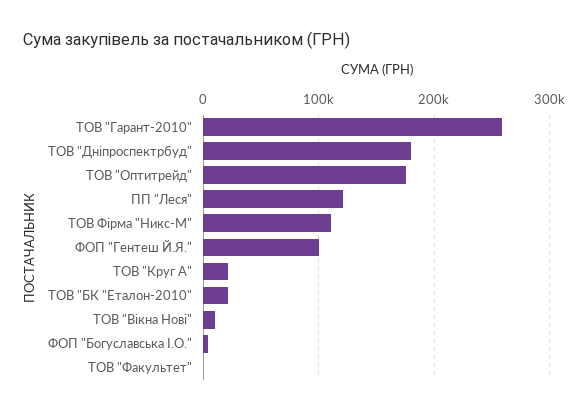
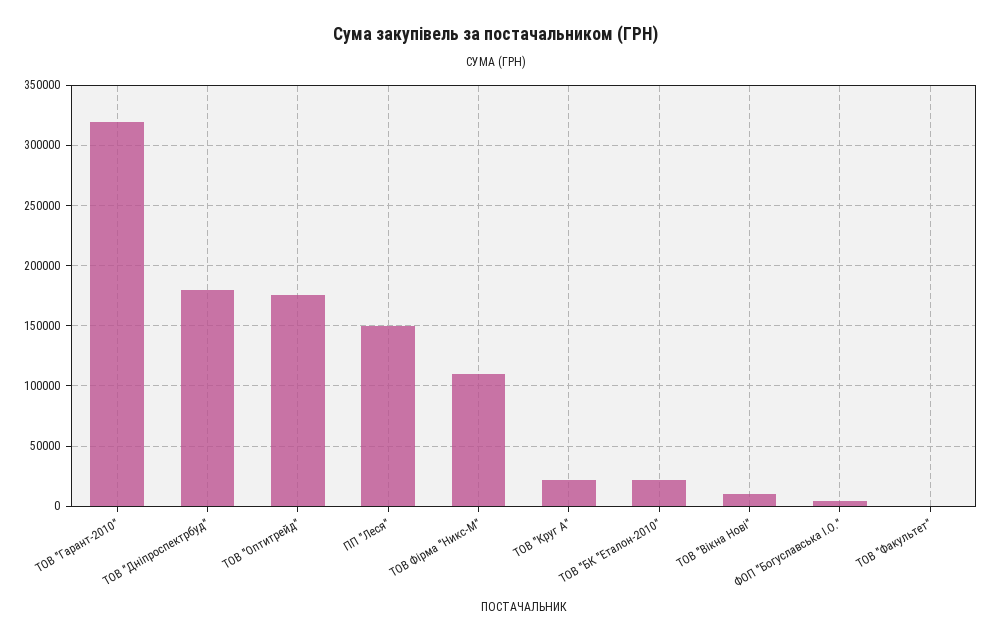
ТОВ "Гарант-2010": 260000 -> 320000
ПП "Леся": 120000 -> 150000
ФОП "Гентеш Й.Я.": 100000 -> none

